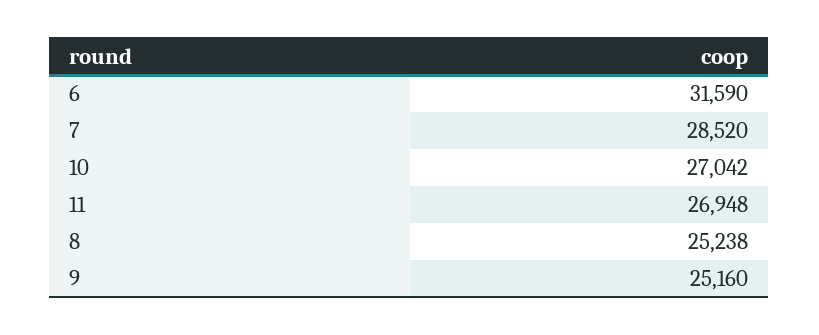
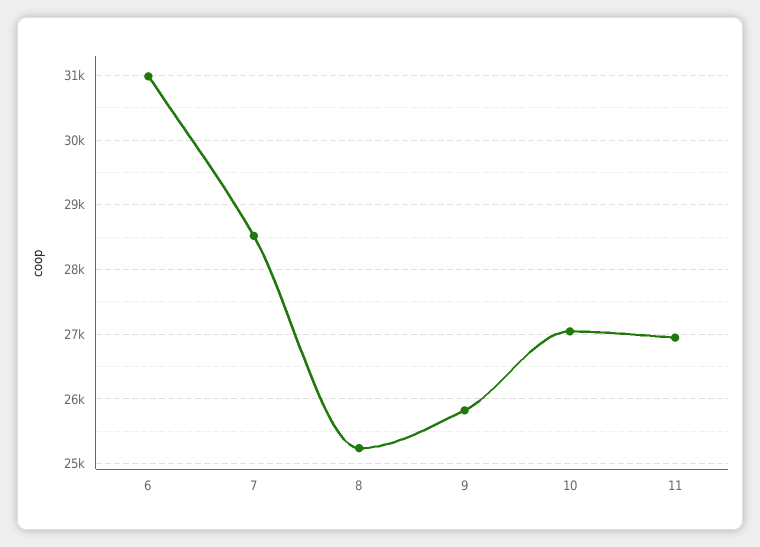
6: 31590 -> 31000
9: 25160 -> 25800

